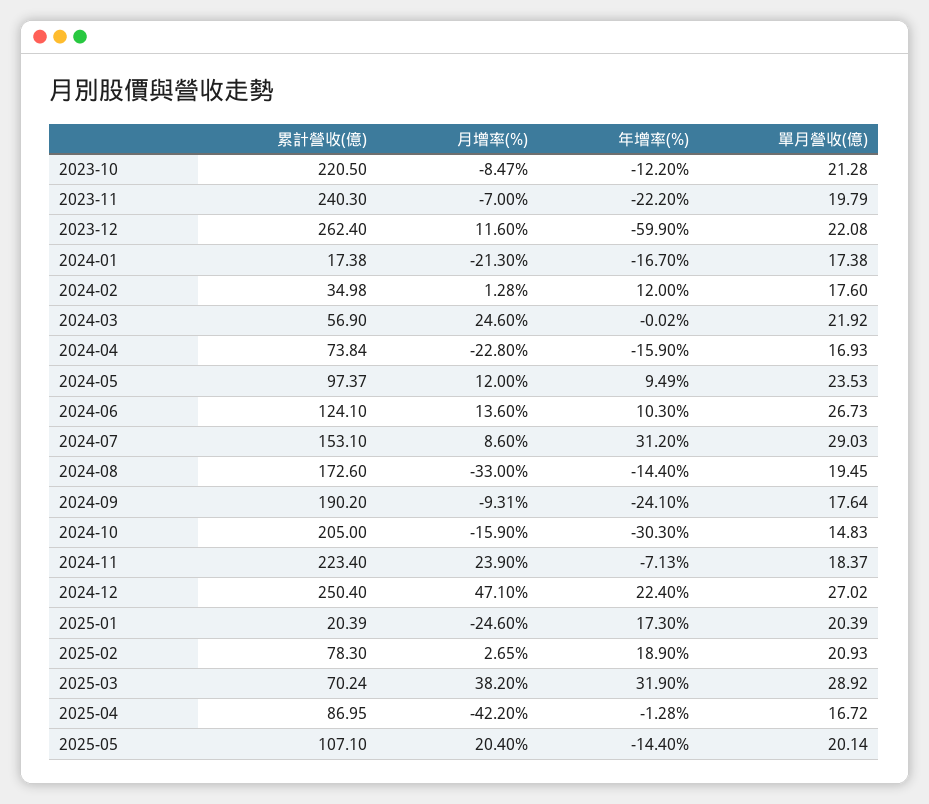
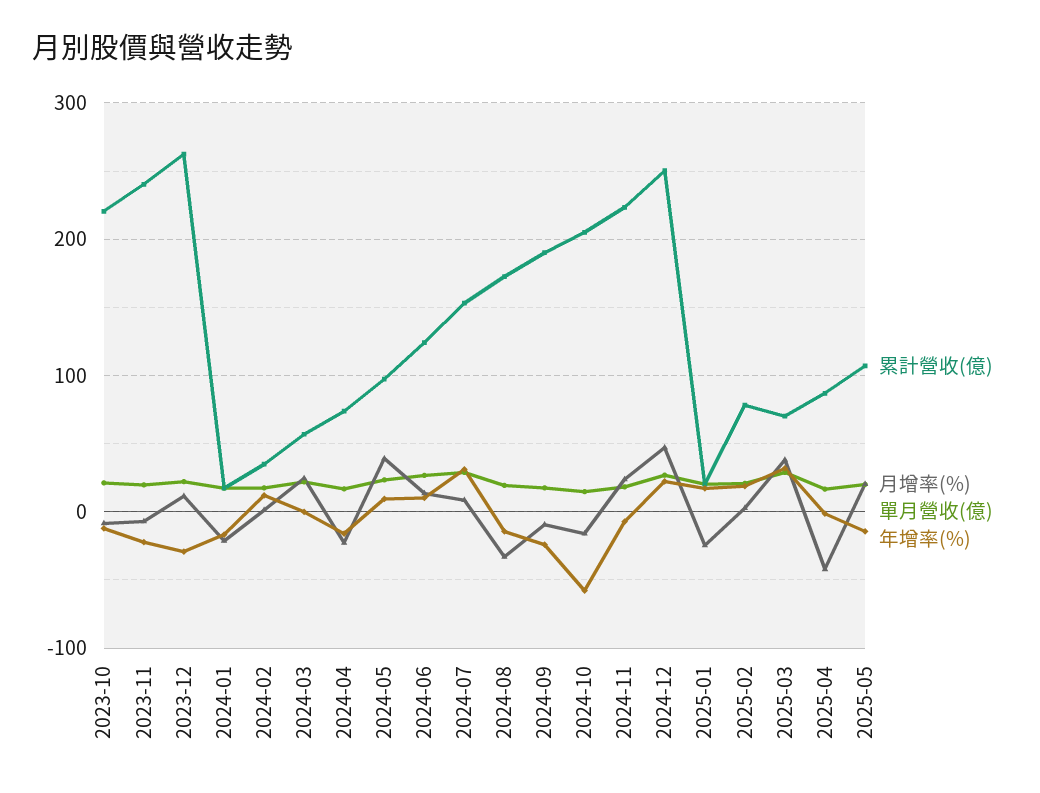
年增率(%), 2023-12: -59.9 -> -30
月增率(%), 2024-05: 12 -> 40
年增率(%), 2024-10: -30.3 -> -60

